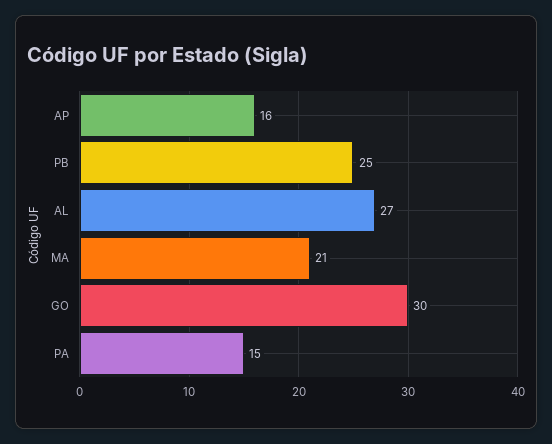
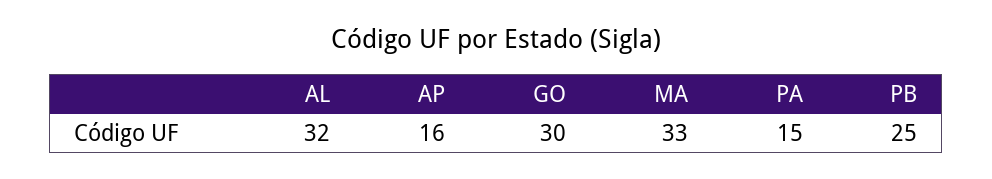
AL: 27 -> 32
MA: 21 -> 33

